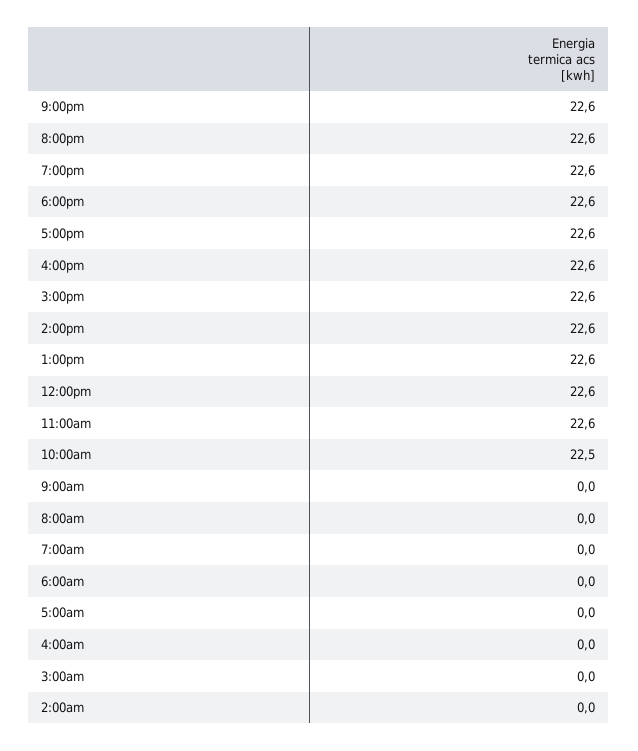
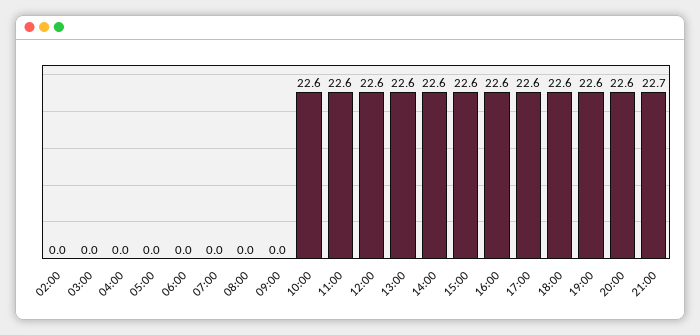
9:00pm: 22.6 -> 22.7
10:00am: 22.5 -> 22.6

